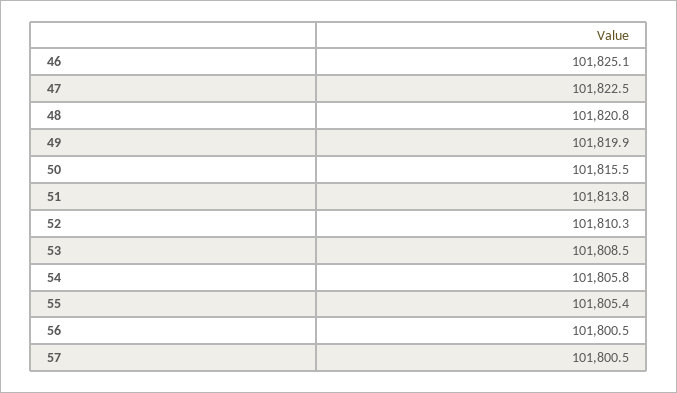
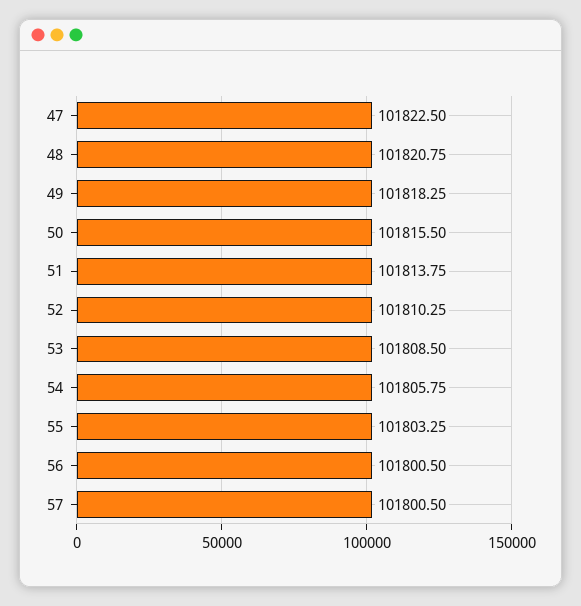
46: 101825.1 -> none
49: 101819.9 -> 101818.25
55: 101805.4 -> 101803.25

